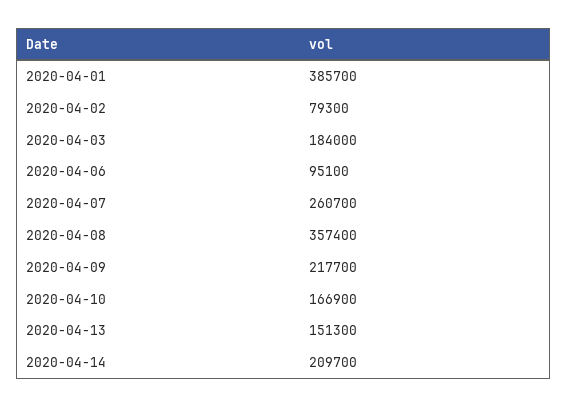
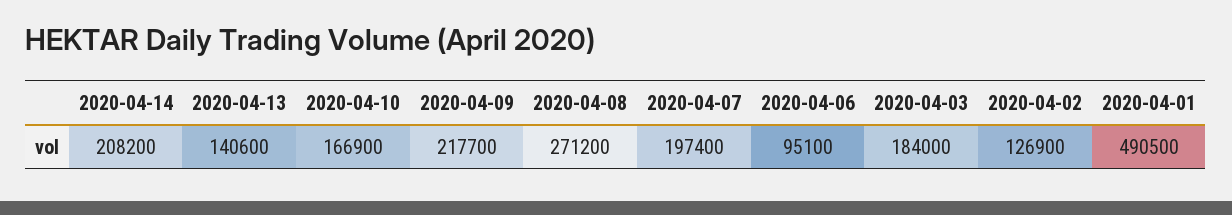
2020-04-01: 385700 -> 490500
2020-04-02: 79300 -> 126900
2020-04-07: 260700 -> 197400
2020-04-08: 357400 -> 271200
2020-04-13: 151300 -> 140600
2020-04-14: 209700 -> 208200

